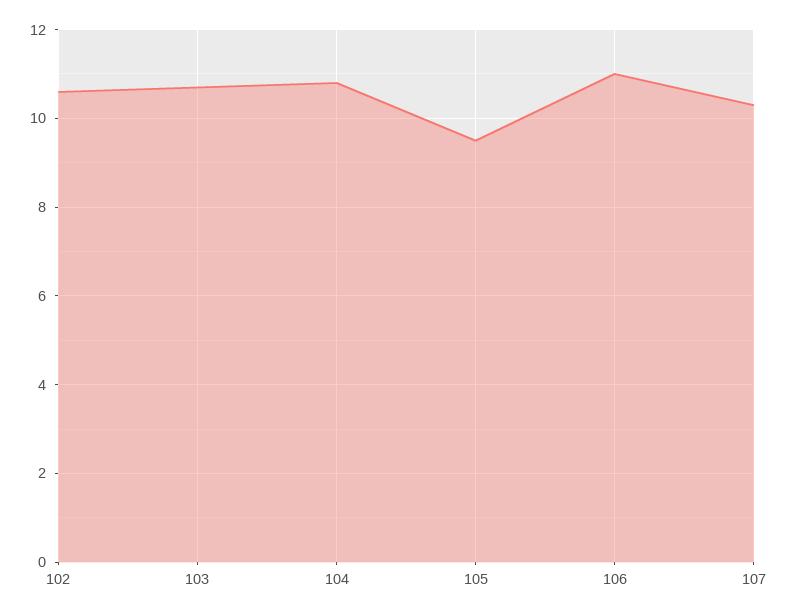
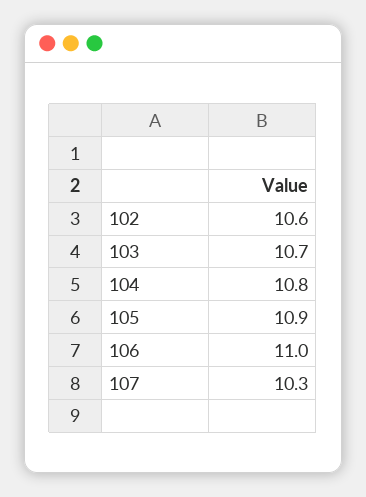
105: 9.5 -> 10.9

